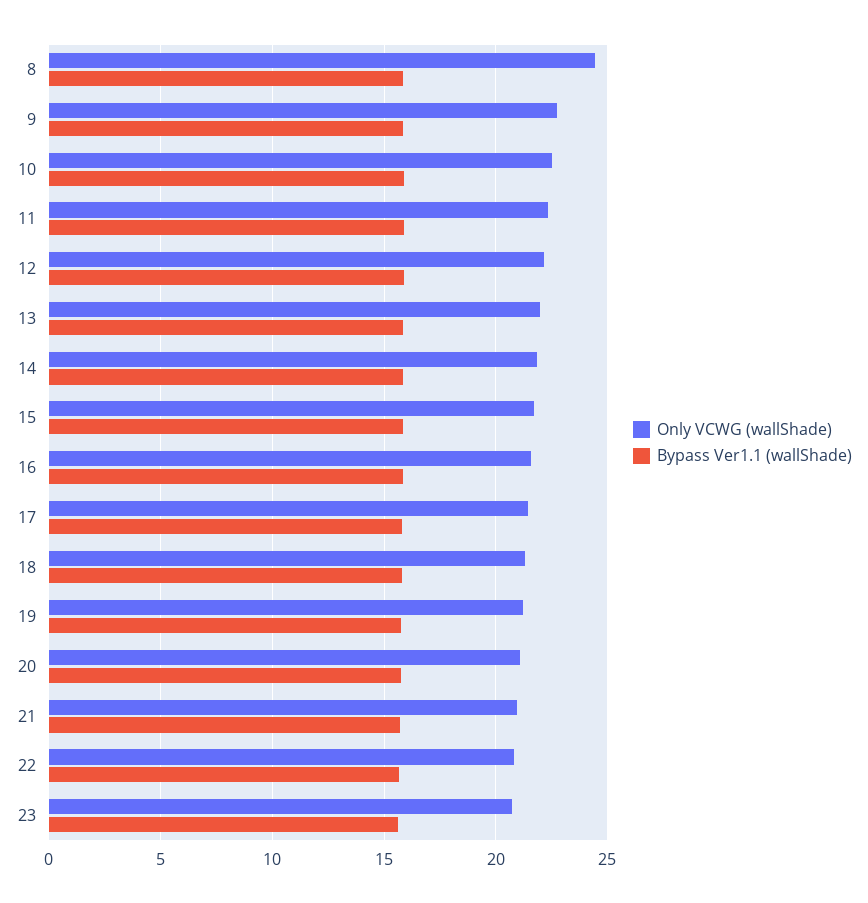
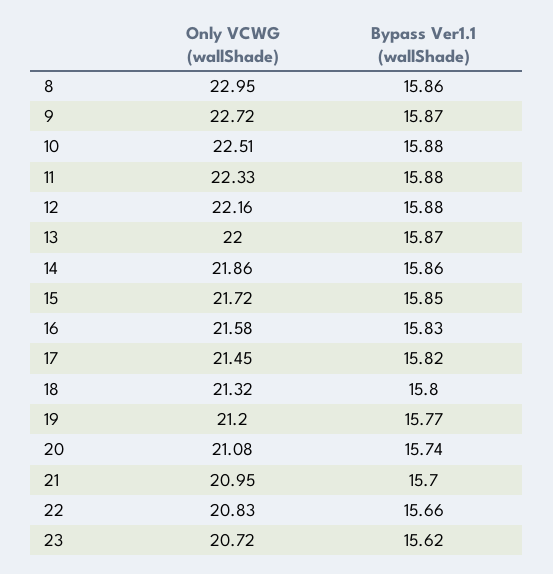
Only VCWG (wallShade), 8: 24.5 -> 22.95

